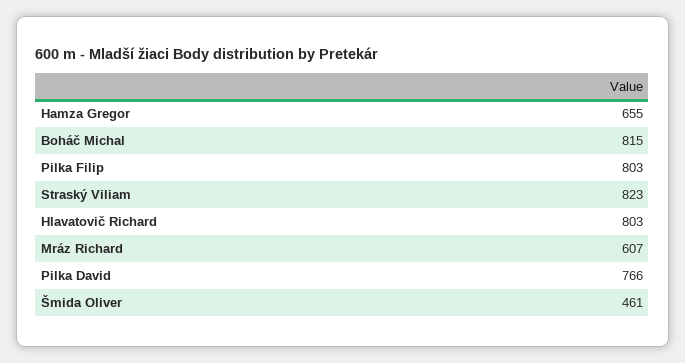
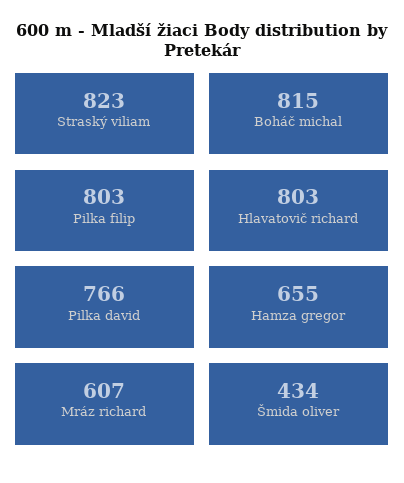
Šmida Oliver: 461 -> 434

